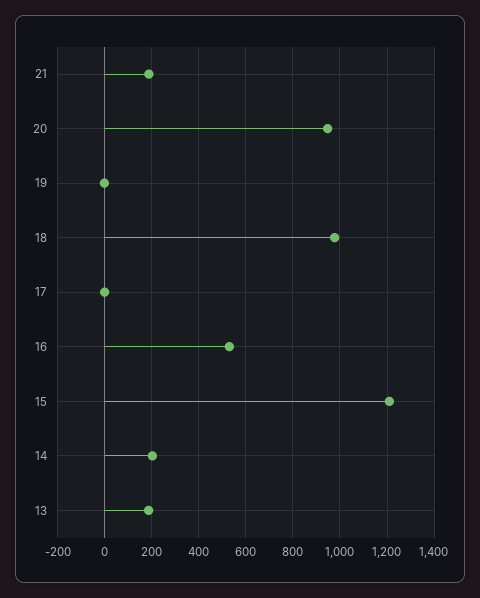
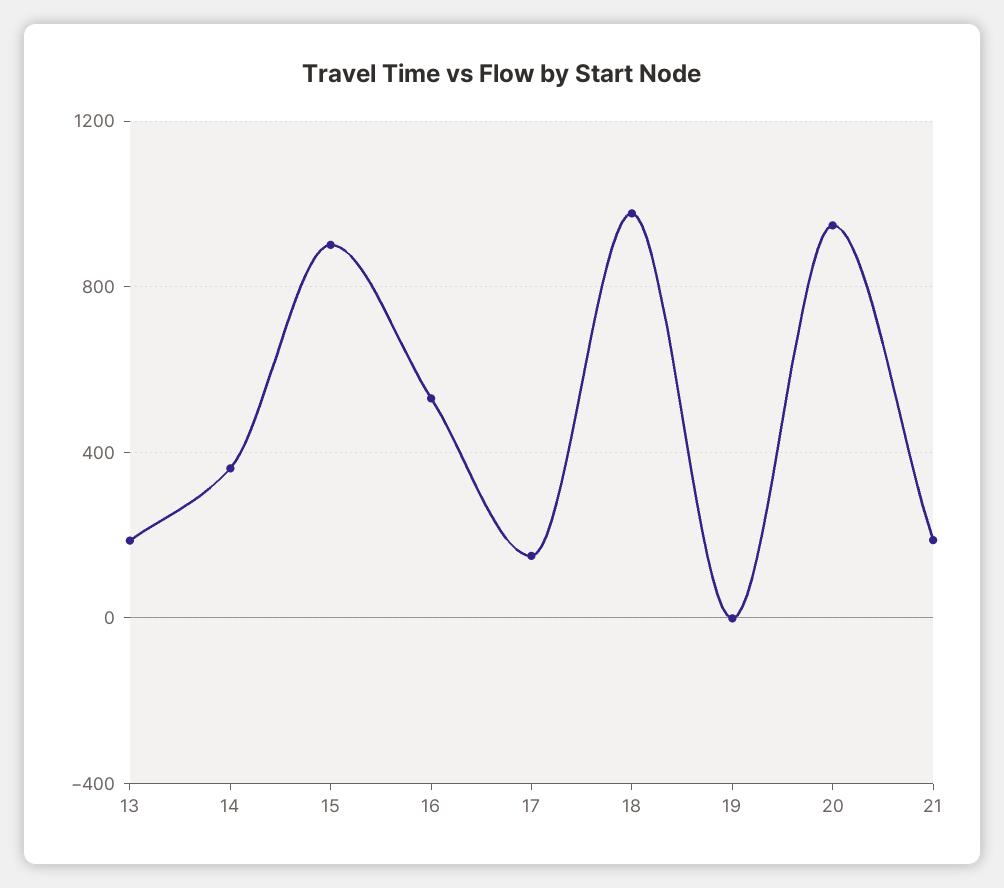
17: 0 -> 150
15: 1200 -> 900
14: 200 -> 350

